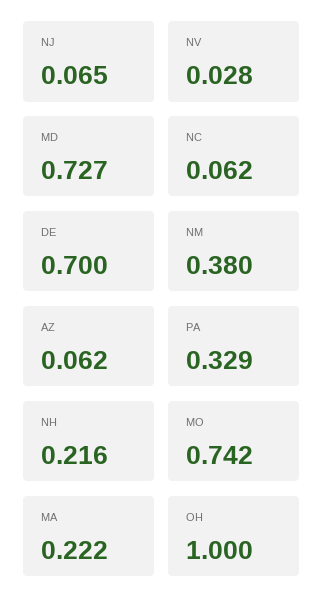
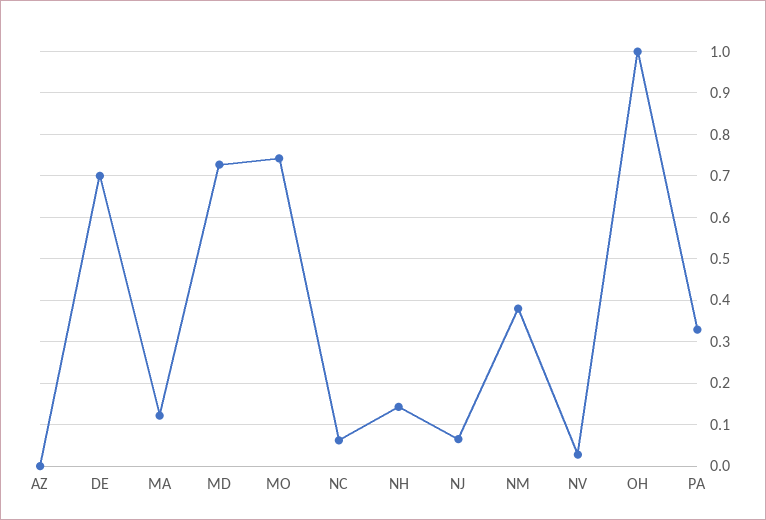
AZ: 0.062 -> 0
NH: 0.216 -> 0.14
MA: 0.222 -> 0.12

